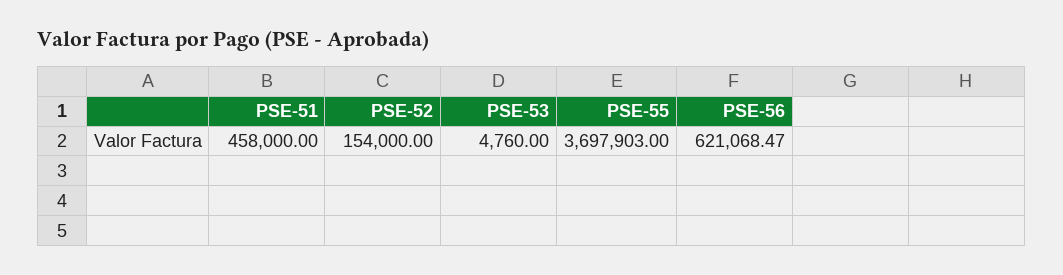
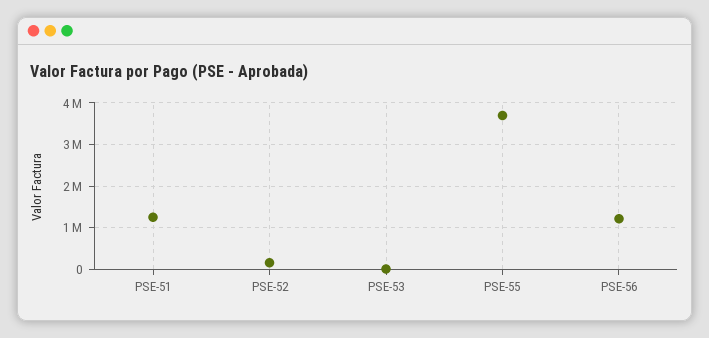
PSE-51: 458000 -> 1200000
PSE-56: 621068.47 -> 1200000

